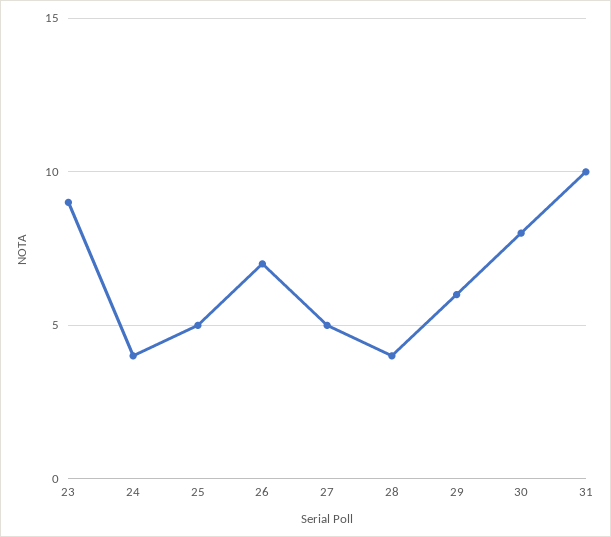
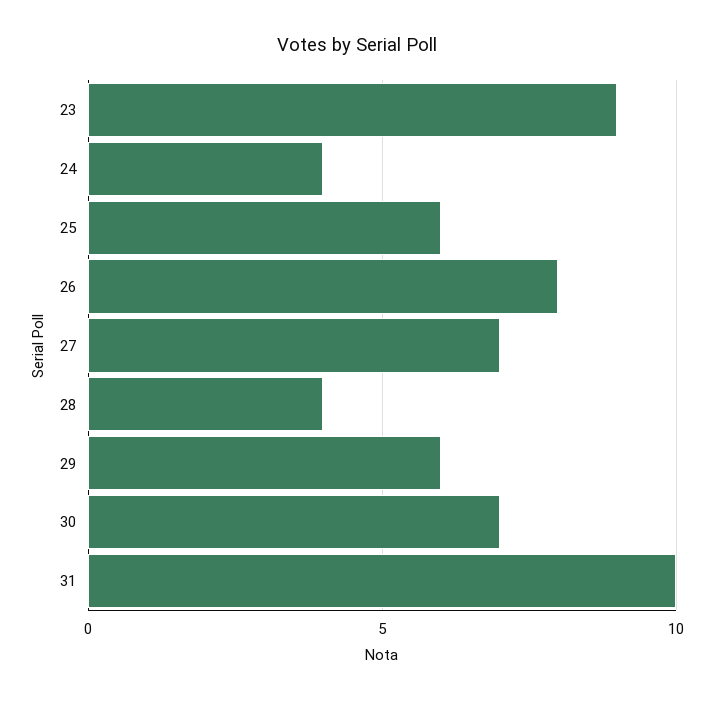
25: 5 -> 6
26: 7 -> 8
27: 5 -> 7
30: 8 -> 7

